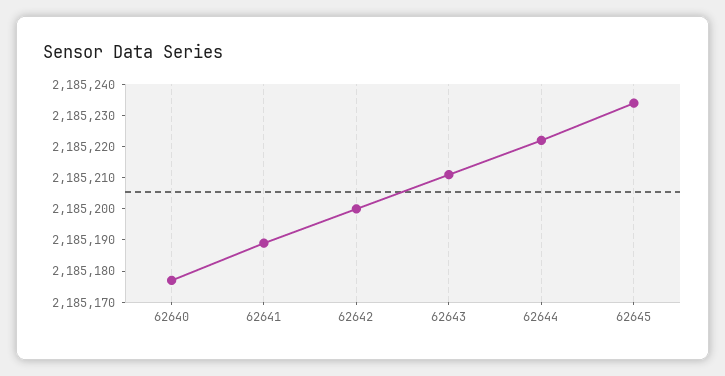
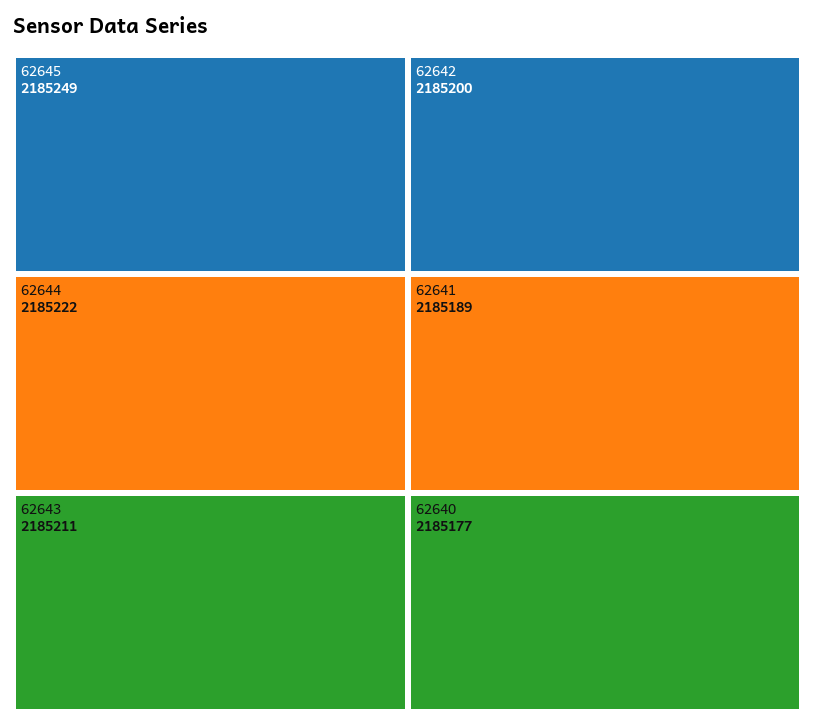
62645: 2185235 -> 2185249

